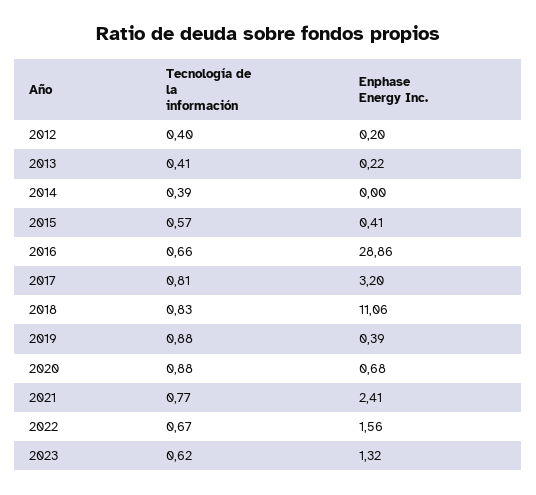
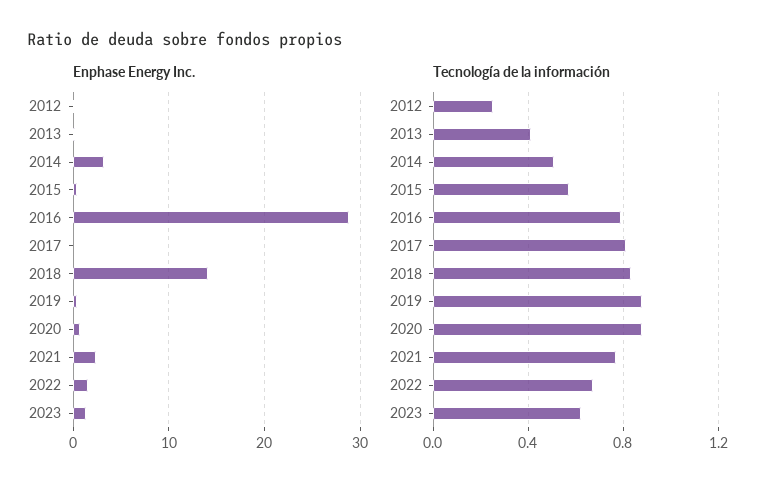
Tecnología de la información, 2012: 0.4 -> 0.25
Tecnología de la información, 2014: 0.39 -> 0.5
Enphase Energy Inc., 2014: 0 -> 3
Tecnología de la información, 2016: 0.66 -> 0.8
Enphase Energy Inc., 2017: 3.2 -> 0
Enphase Energy Inc., 2018: 11.06 -> 14

